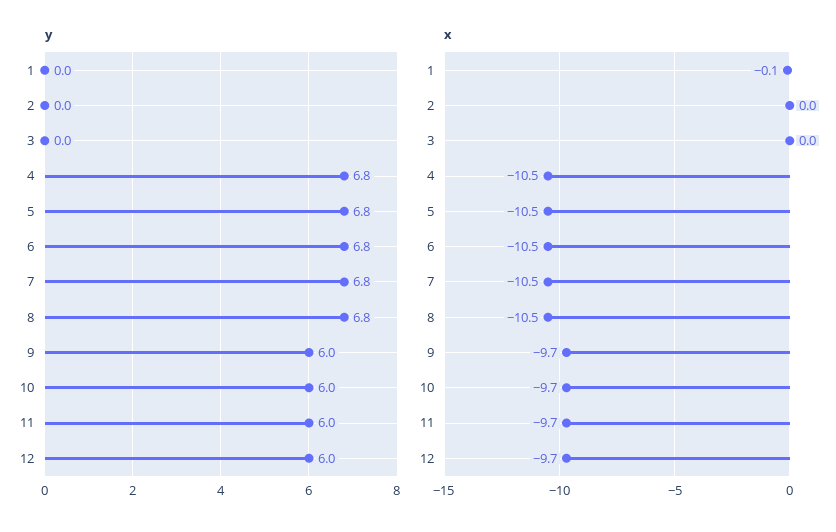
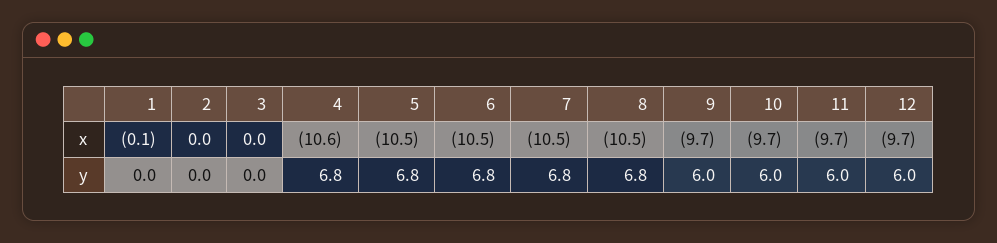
x, 4: -10.5 -> -10.6

